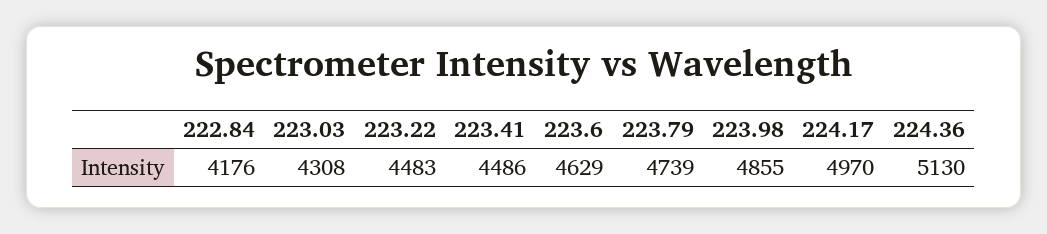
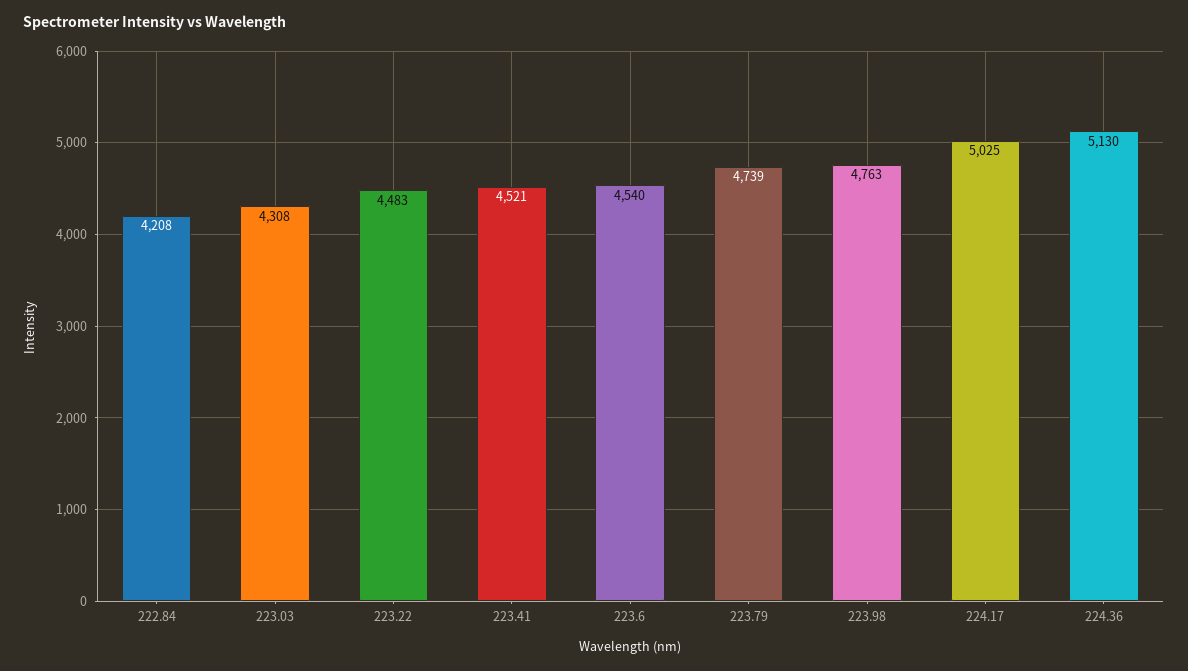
222.84: 4176 -> 4208
223.41: 4486 -> 4521
223.6: 4629 -> 4540
223.98: 4855 -> 4763
224.17: 4970 -> 5025

